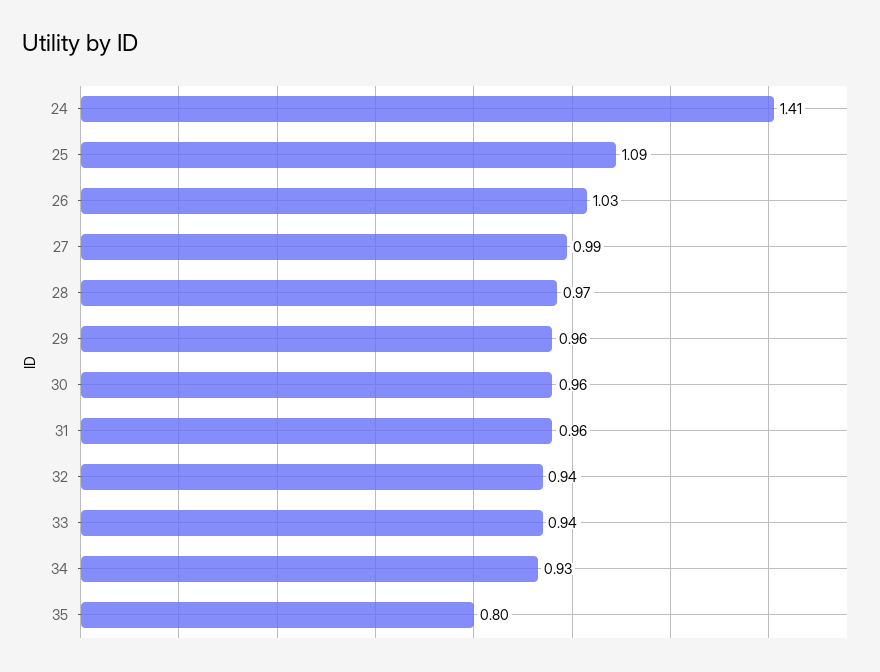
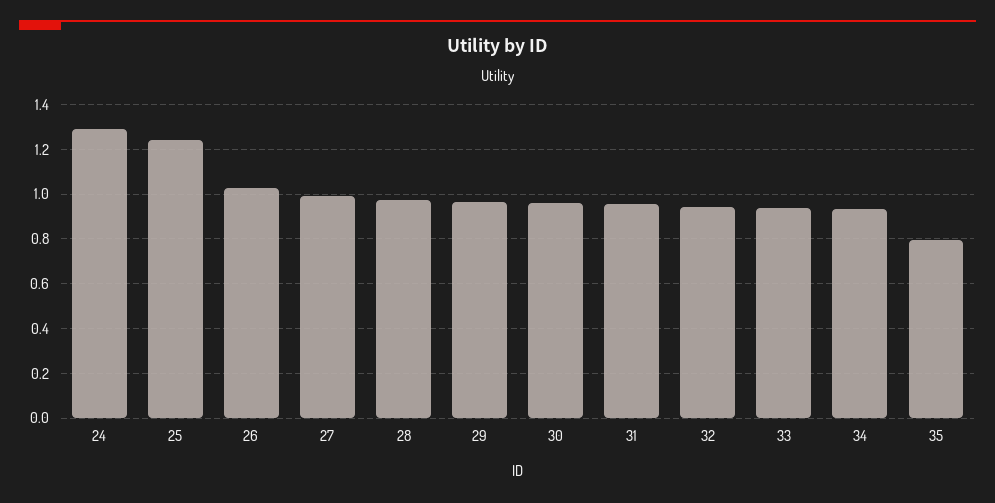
24: 1.41 -> 1.3
25: 1.09 -> 1.25

